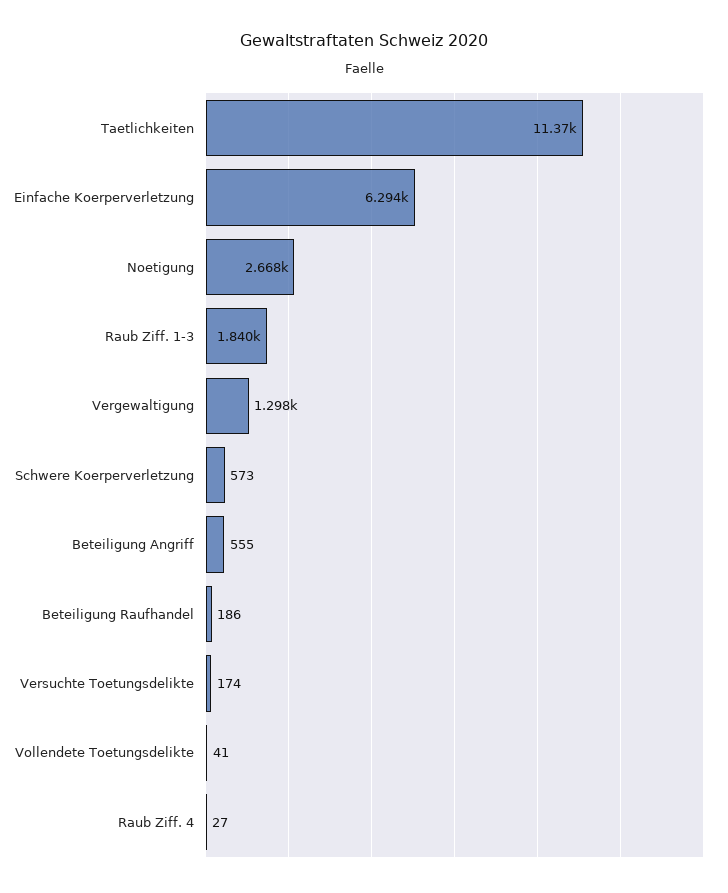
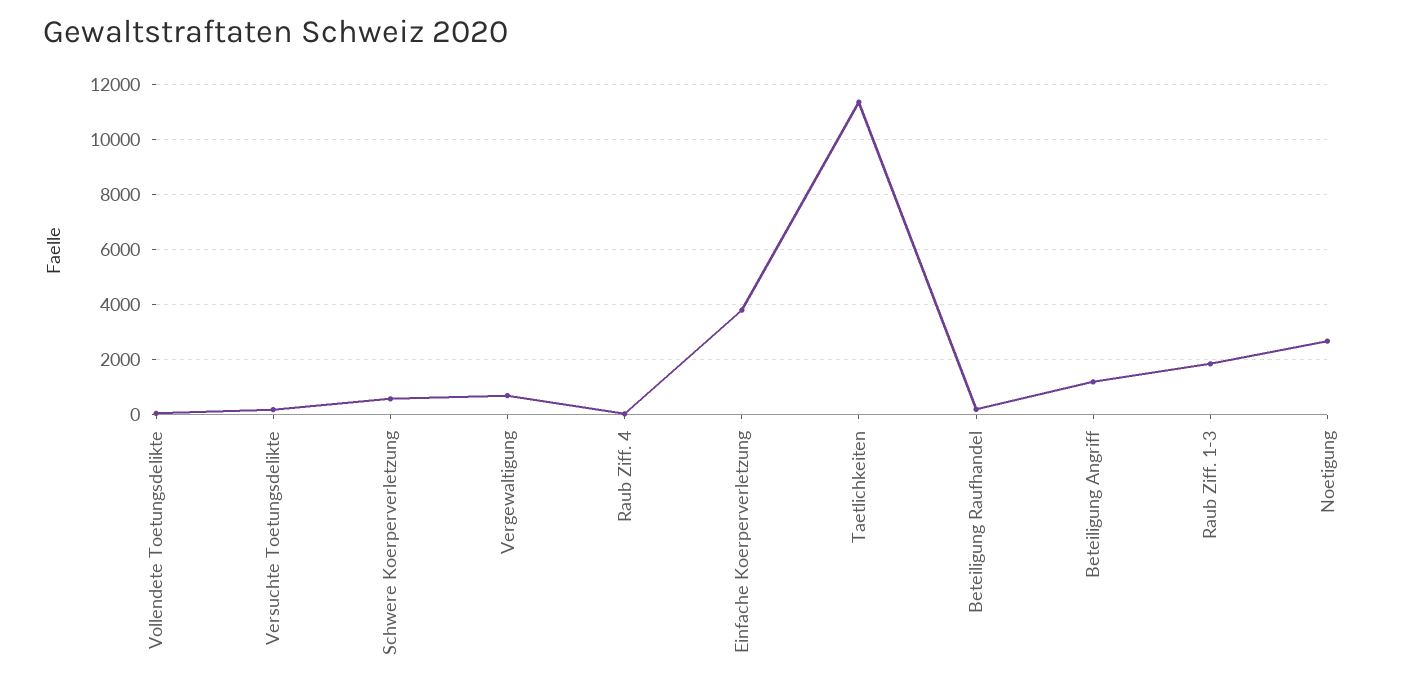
Einfache Koerperverletzung: 6294 -> 3750
Vergewaltigung: 1298 -> 750
Beteiligung Angriff: 555 -> 1250

